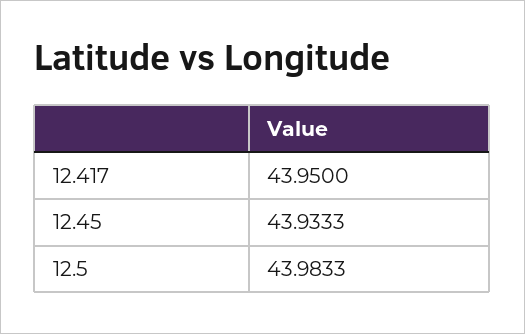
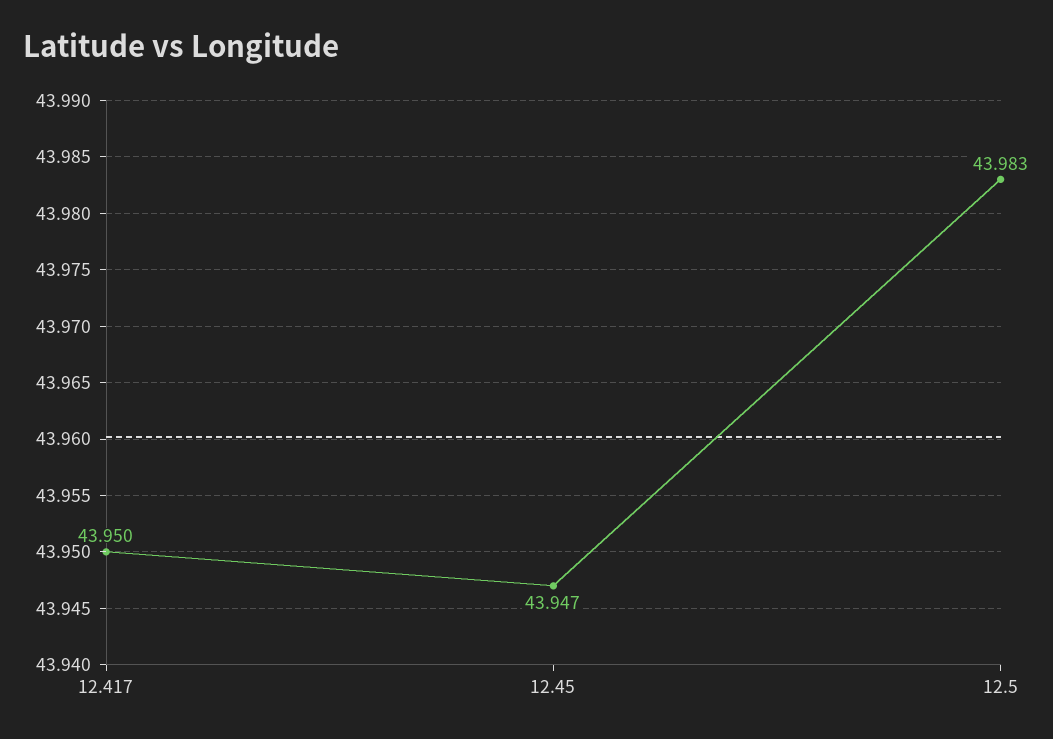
12.45: 43.9333 -> 43.947

